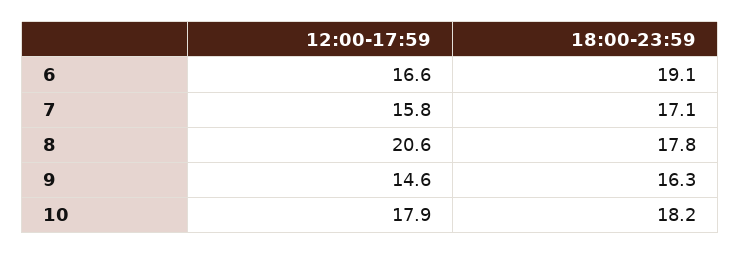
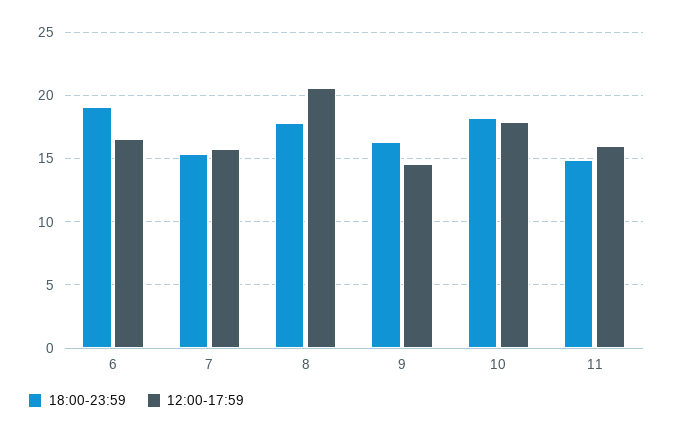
18:00-23:59, 7: 17.1 -> 15.5
18:00-23:59, 11: none -> 15
12:00-17:59, 11: none -> 16

